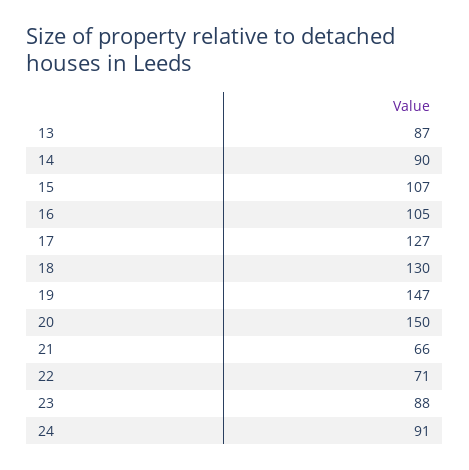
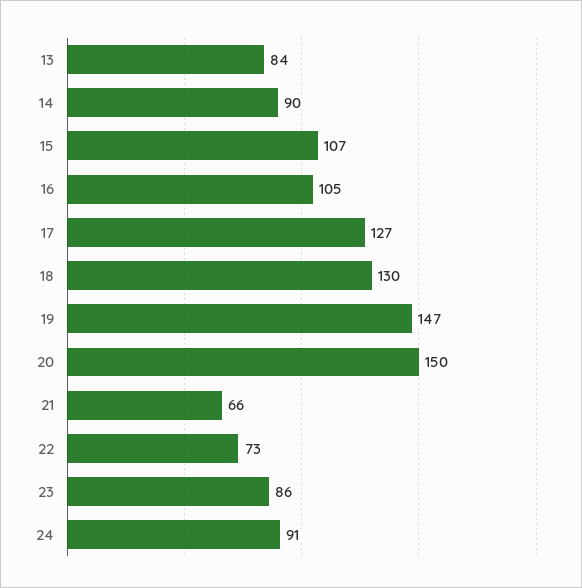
13: 87 -> 84
22: 71 -> 73
23: 88 -> 86

